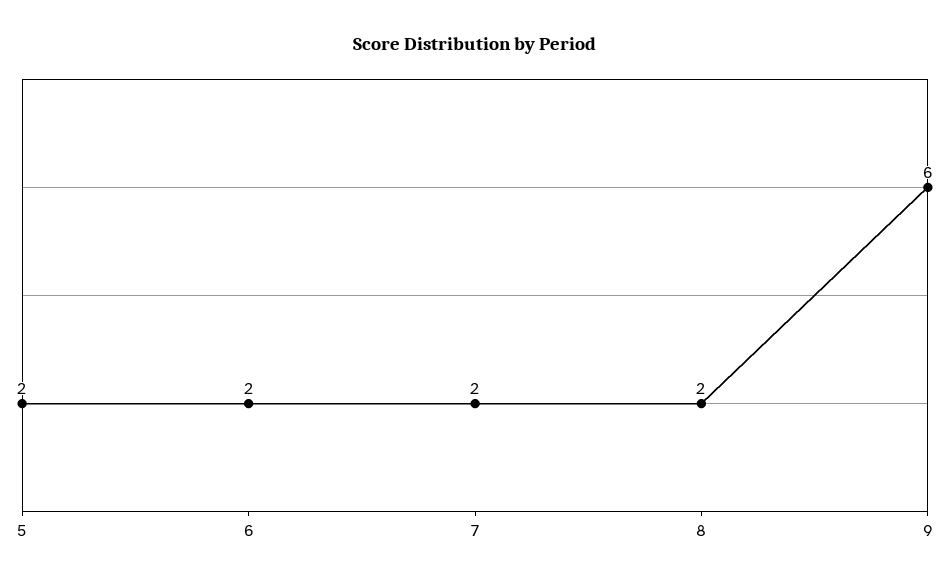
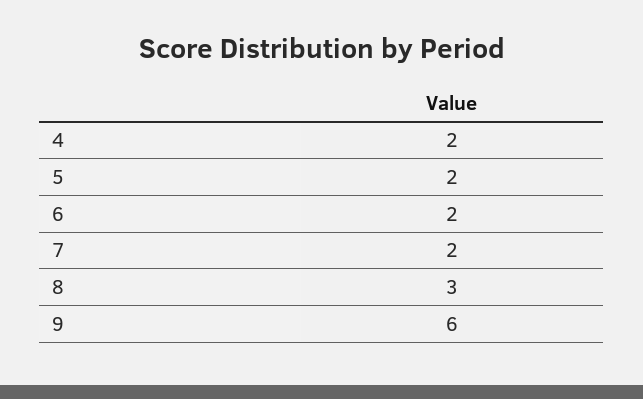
8: 2 -> 3
4: none -> 2

